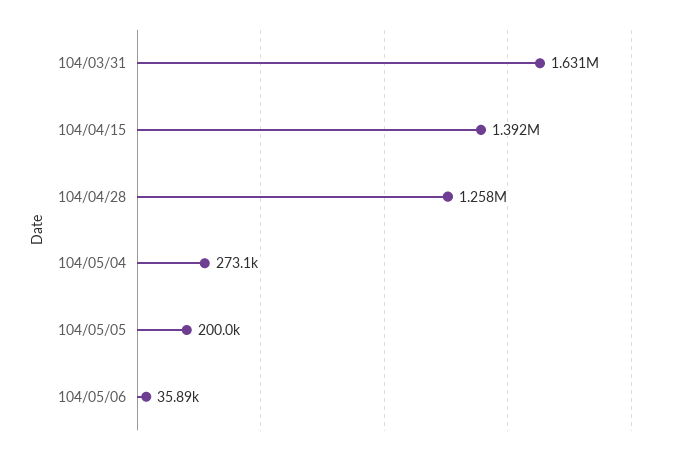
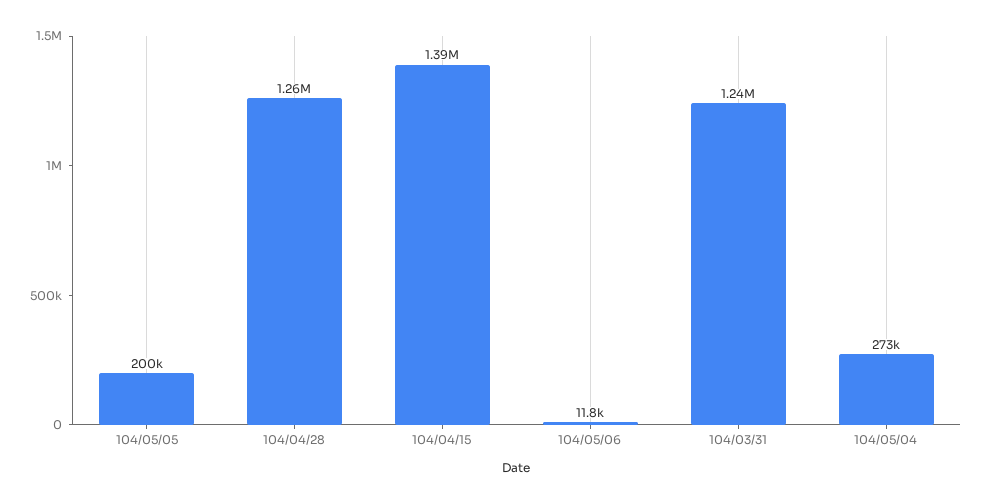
104/03/31: 1631000 -> 1240000
104/05/06: 35890 -> 11800

